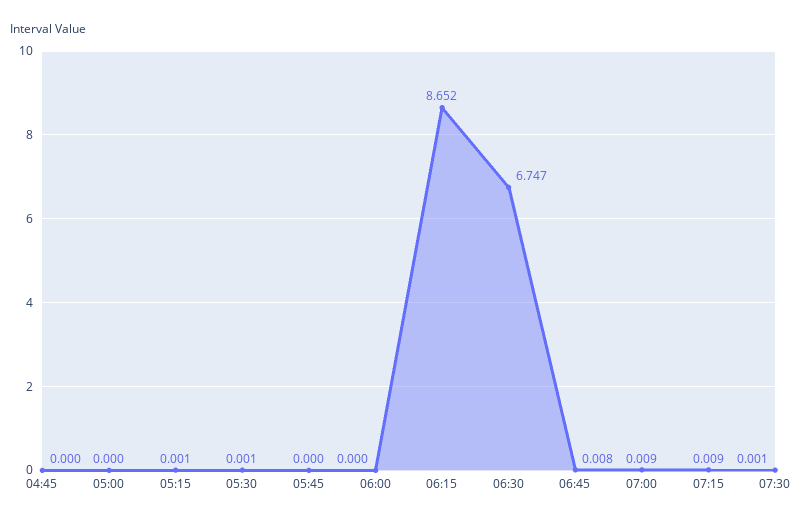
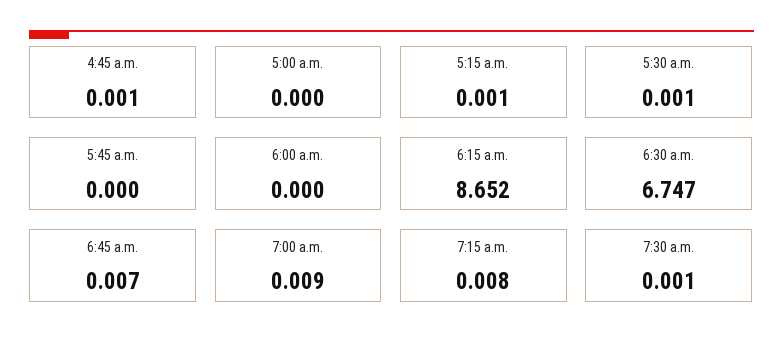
04:45: 0 -> 0.001
06:45: 0.008 -> 0.007
07:15: 0.009 -> 0.008

